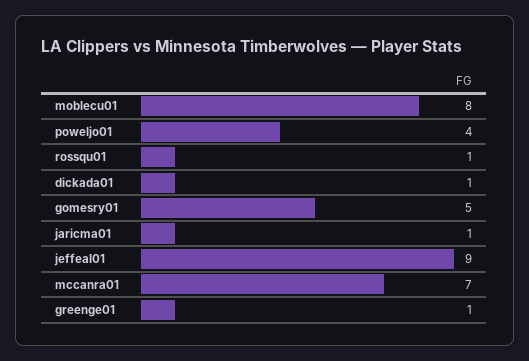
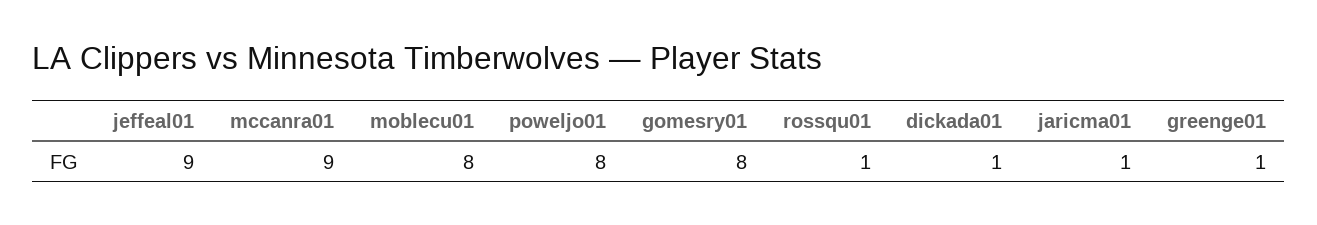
poweljo01: 4 -> 8
gomesry01: 5 -> 8
mccanra01: 7 -> 9

